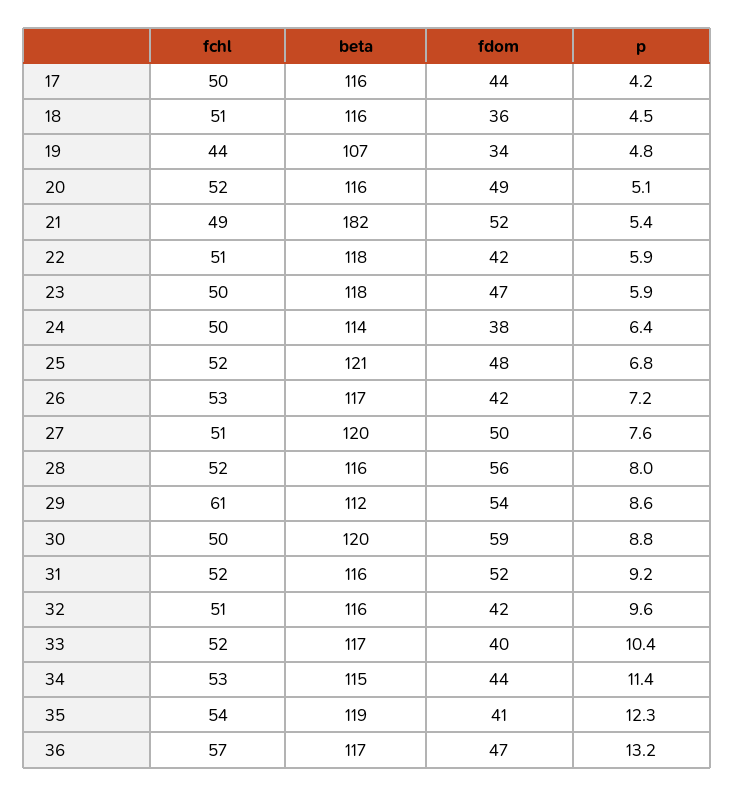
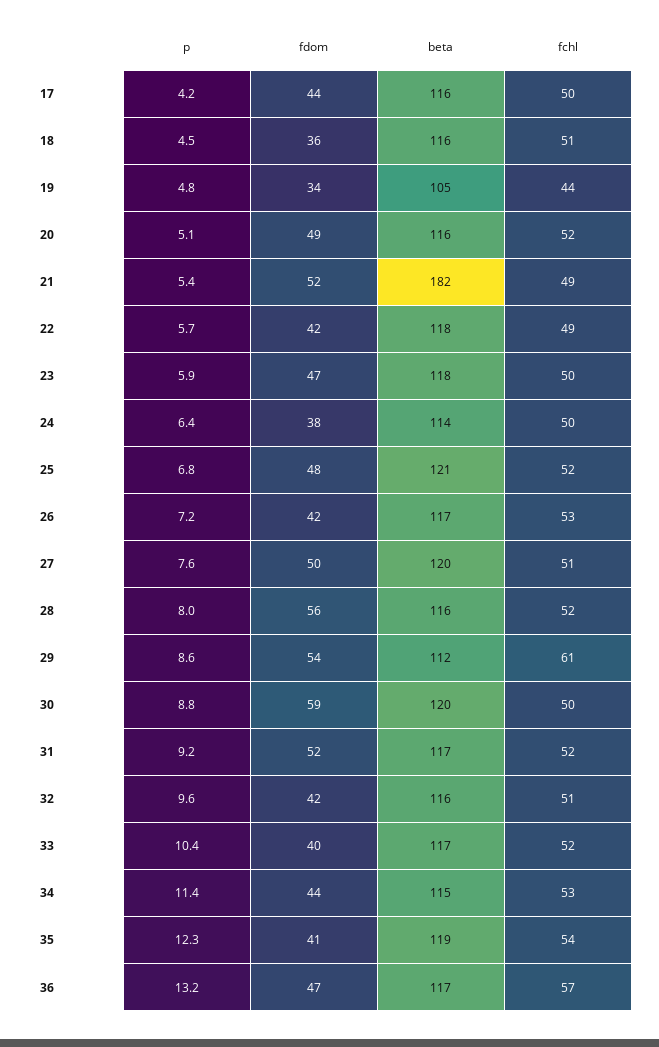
beta, 19: 107 -> 105
fchl, 22: 51 -> 49
p, 22: 5.9 -> 5.7
beta, 31: 116 -> 117

